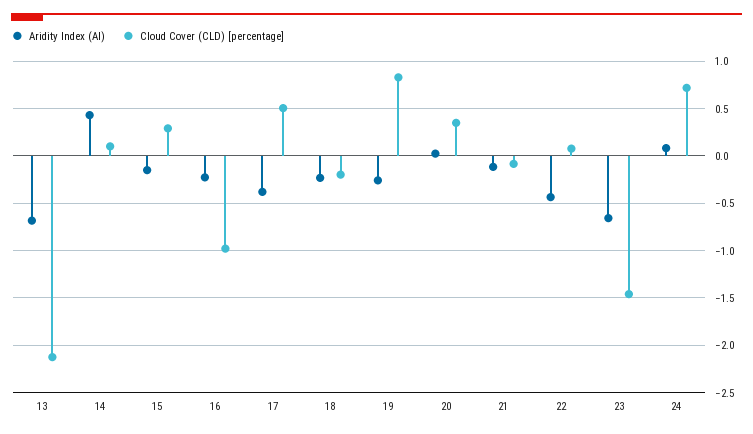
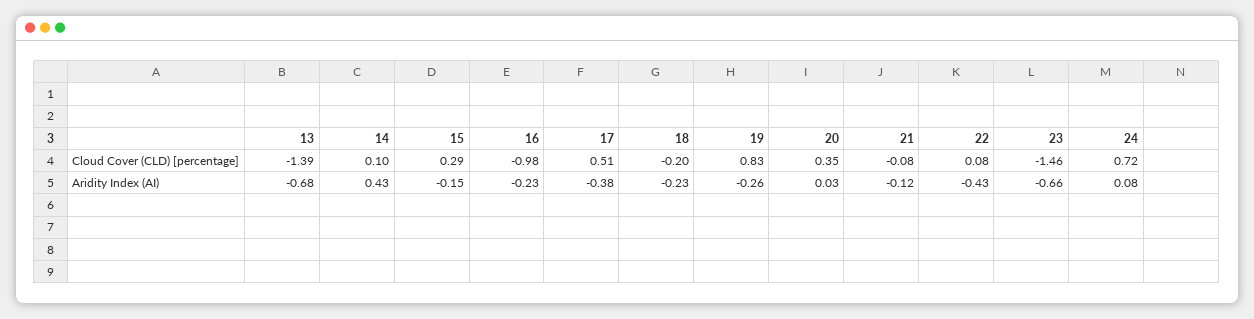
Cloud Cover (CLD) [percentage], 13: -2.1 -> -1.39

